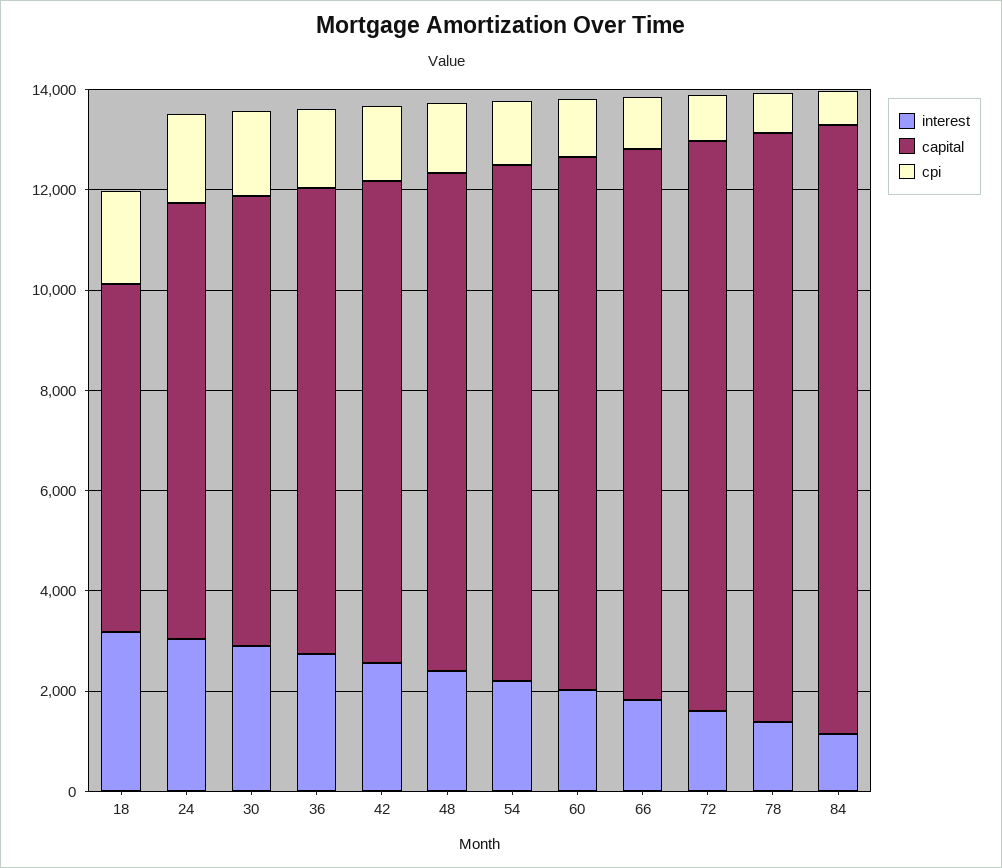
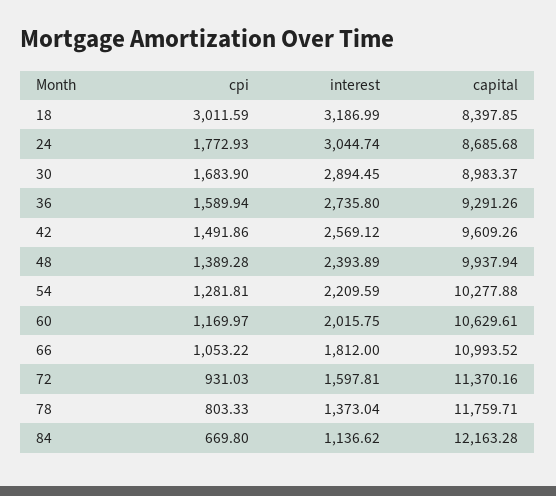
capital, 18: 7000 -> 8397.85
cpi, 18: 2000 -> 3011.59

